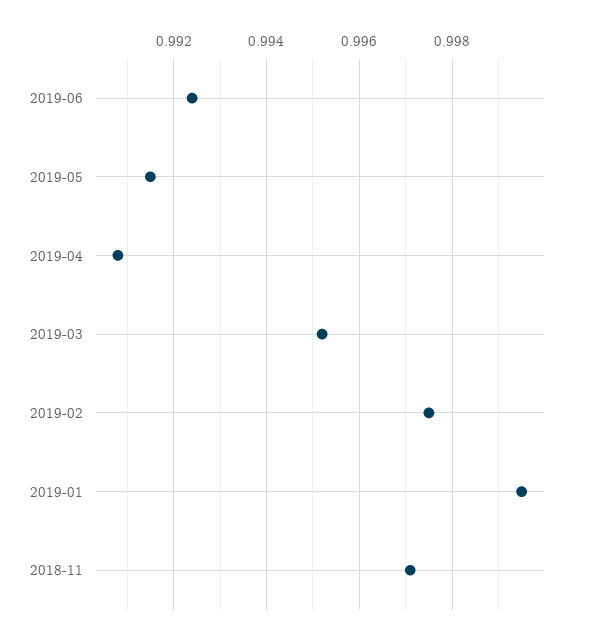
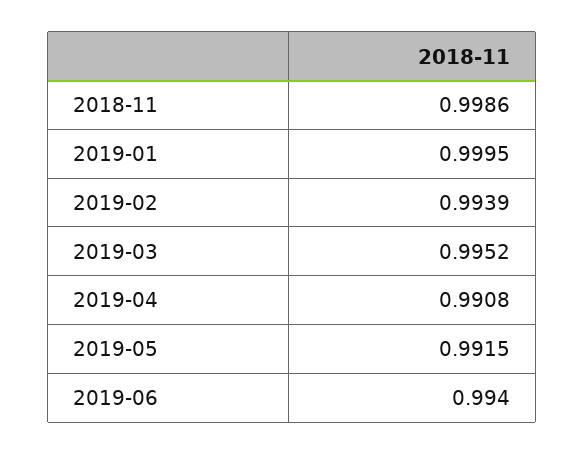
2019-06: 0.9925 -> 0.994
2019-02: 0.9975 -> 0.9939
2018-11: 0.997 -> 0.9986

